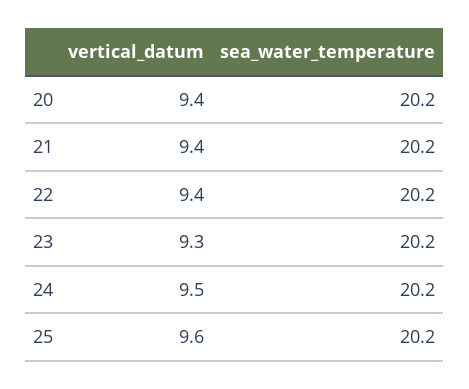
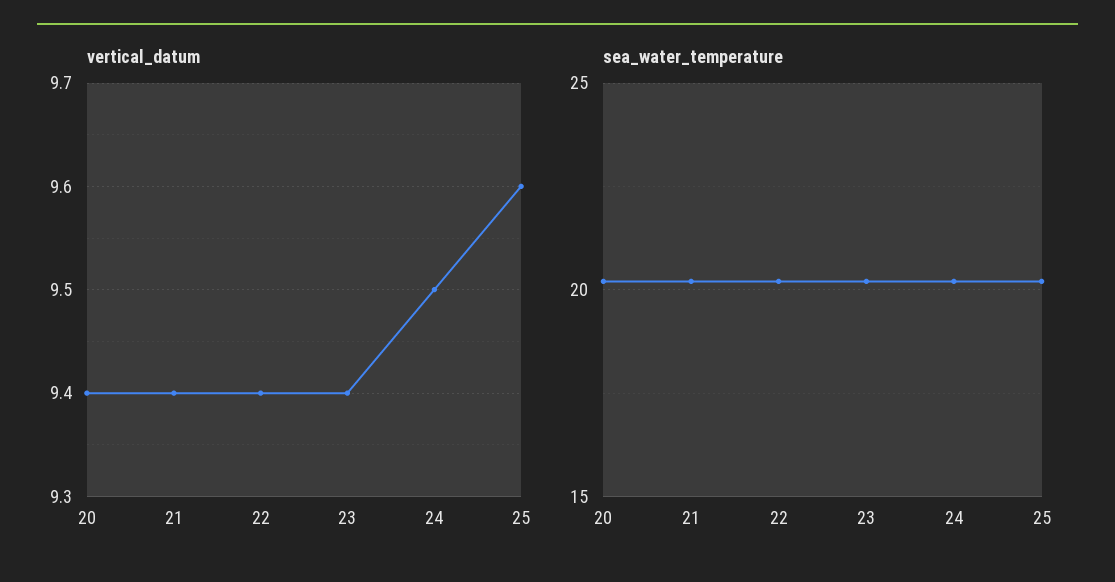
vertical_datum, 23: 9.3 -> 9.4

